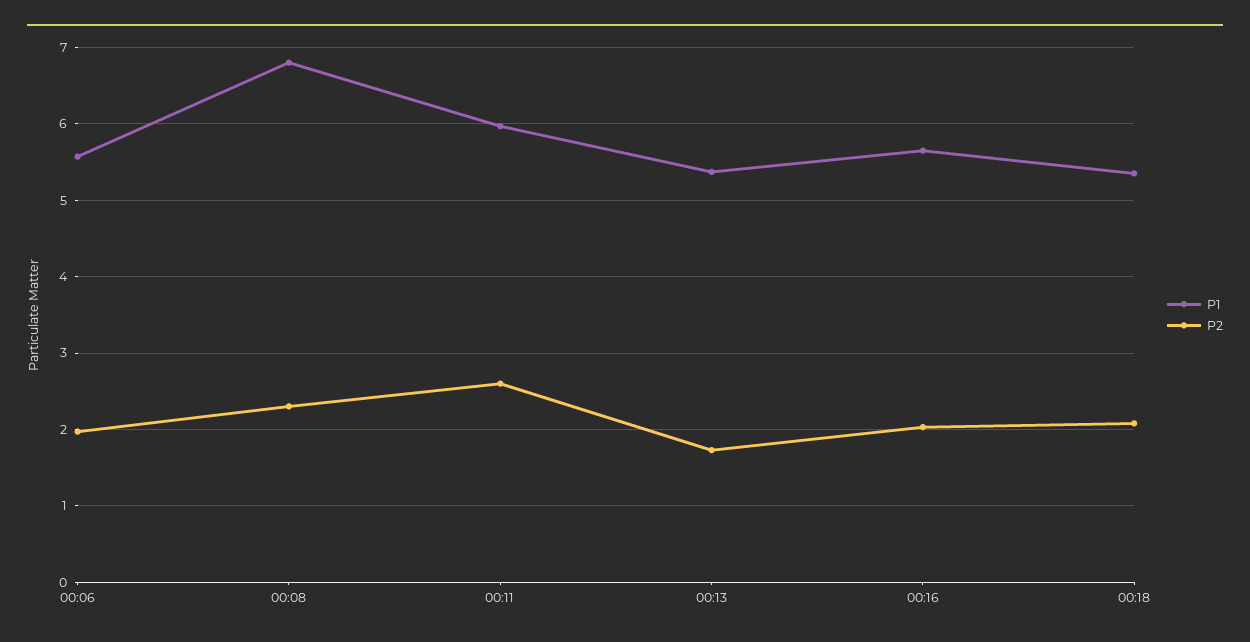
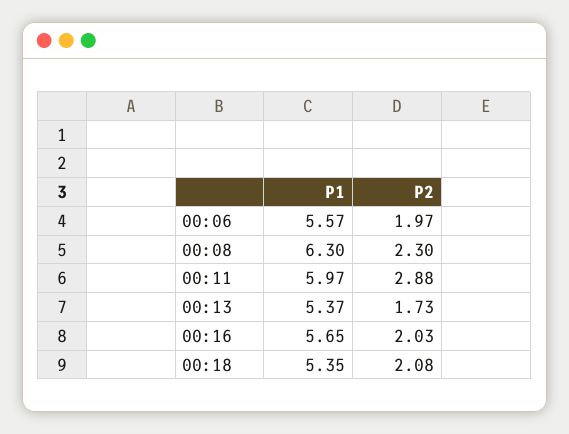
P1, 00:08: 6.8 -> 6.3
P2, 00:11: 2.6 -> 2.88

